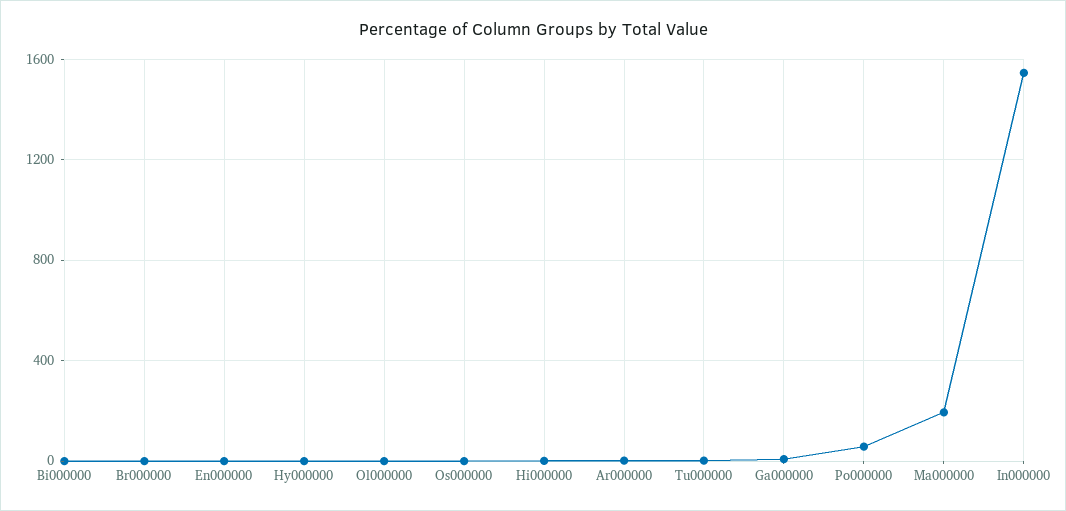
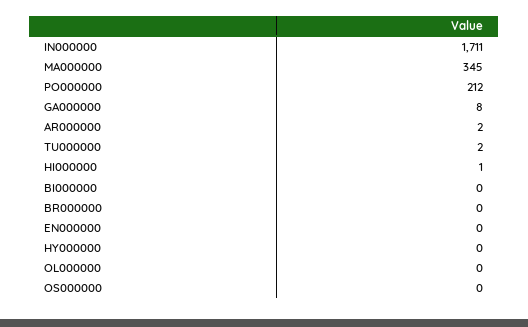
Po000000: 50 -> 212
Ma000000: 200 -> 345
In000000: 1550 -> 1711

